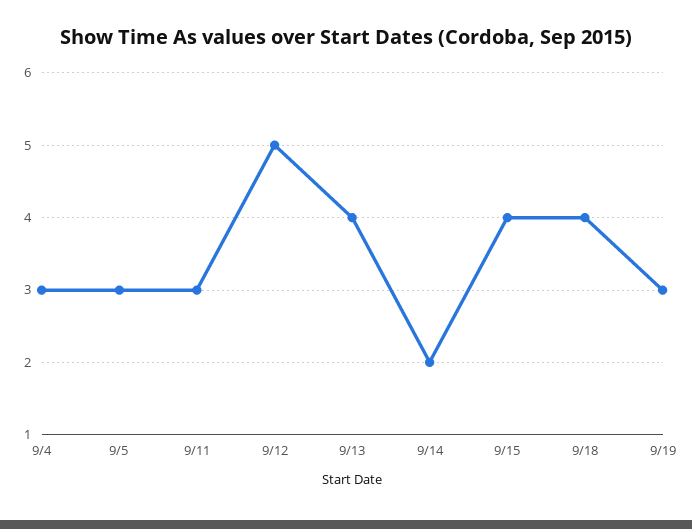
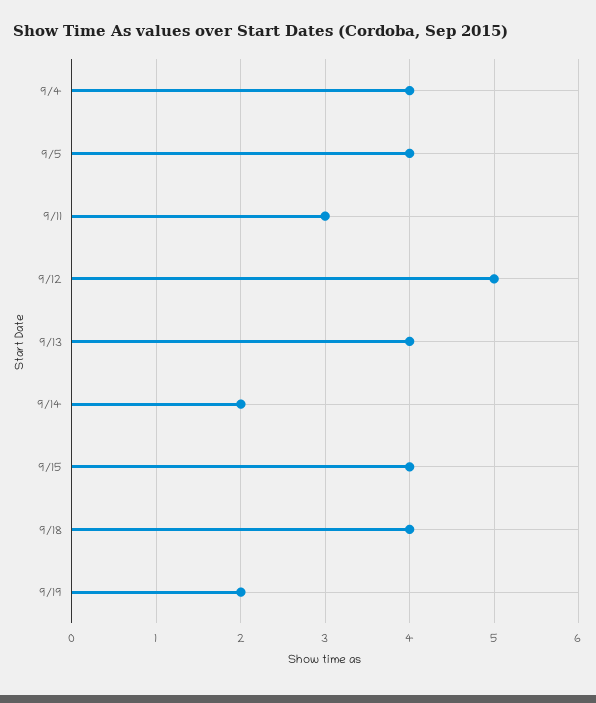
9/4: 3 -> 4
9/5: 3 -> 4
9/19: 3 -> 2

